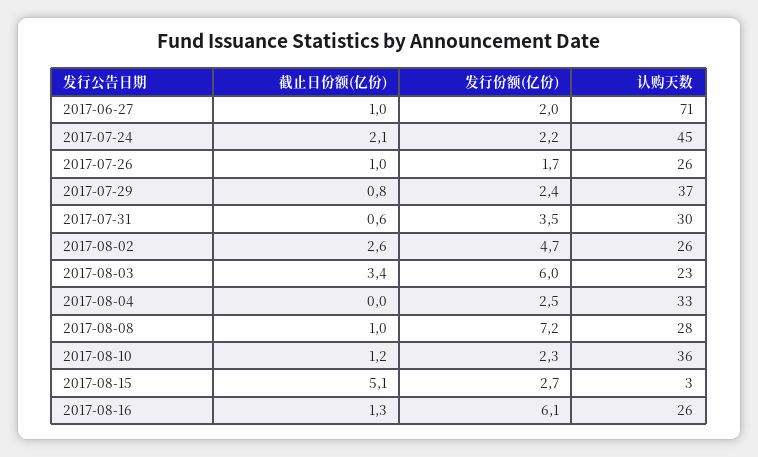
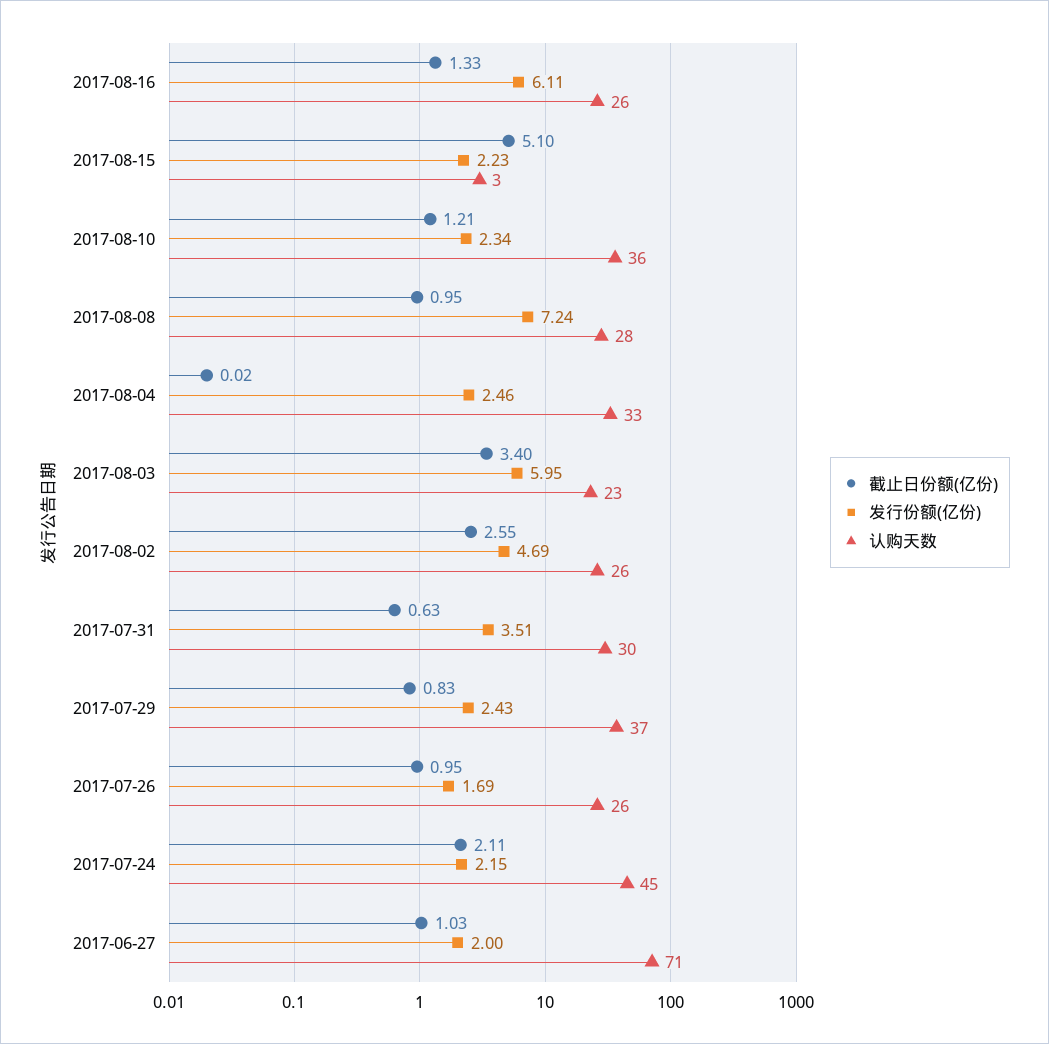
发行份额(亿份), 2017-08-15: 2.7 -> 2.23

